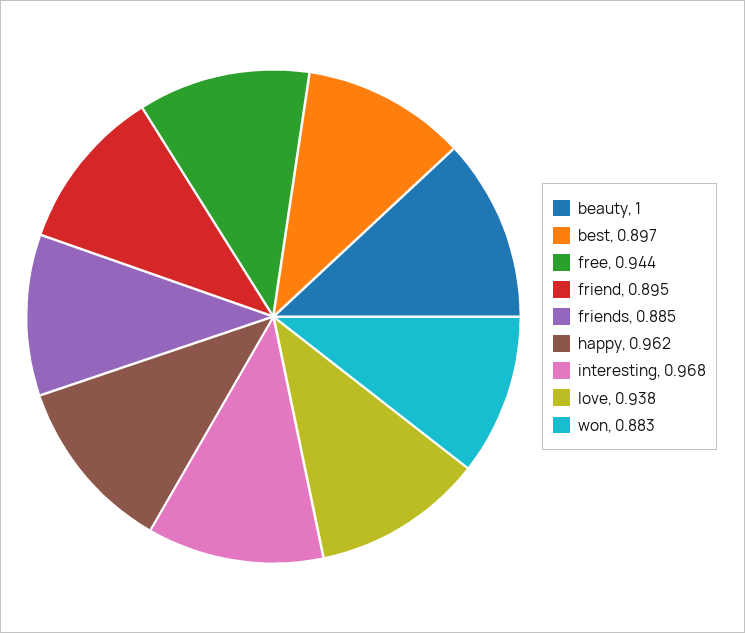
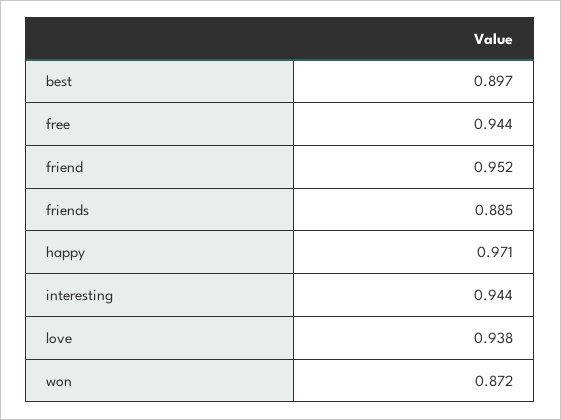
beauty: 1 -> none
friend: 0.895 -> 0.952
happy: 0.962 -> 0.971
interesting: 0.968 -> 0.944
won: 0.883 -> 0.872

